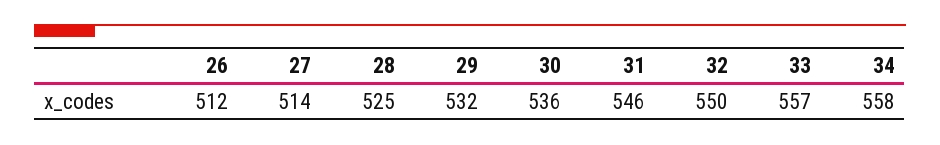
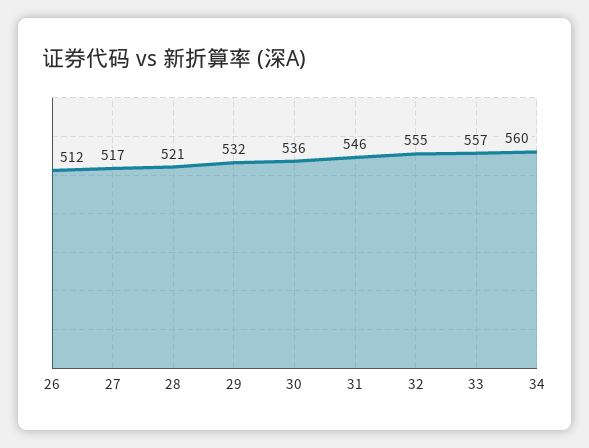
27: 514 -> 517
28: 525 -> 521
32: 550 -> 555
34: 558 -> 560

